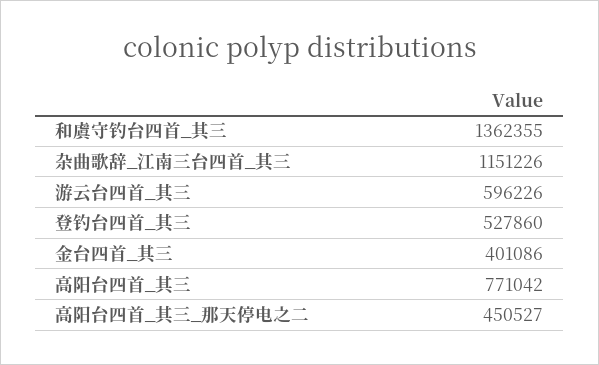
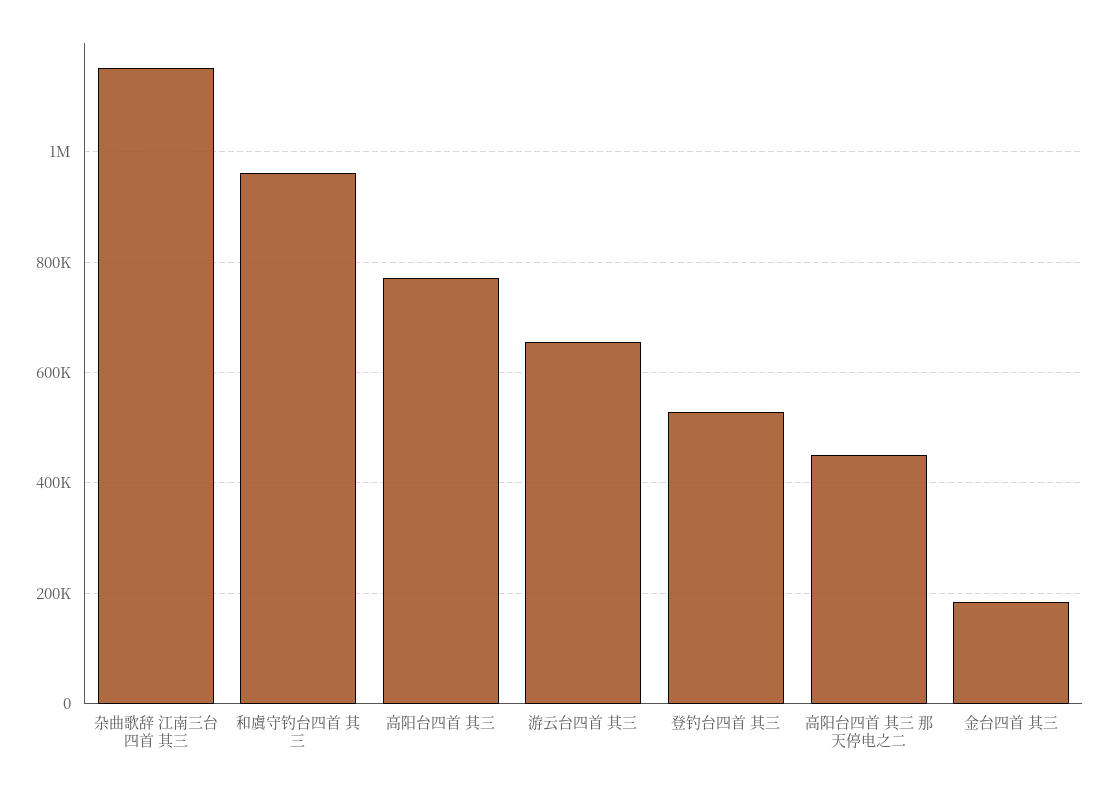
和虞守钓台四首_其三: 1362355 -> 960000
游云台四首_其三: 596226 -> 660000
金台四首_其三: 401086 -> 180000

